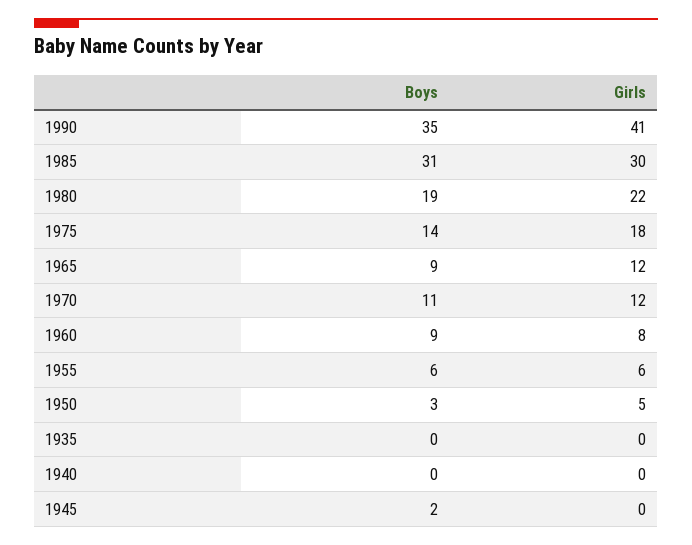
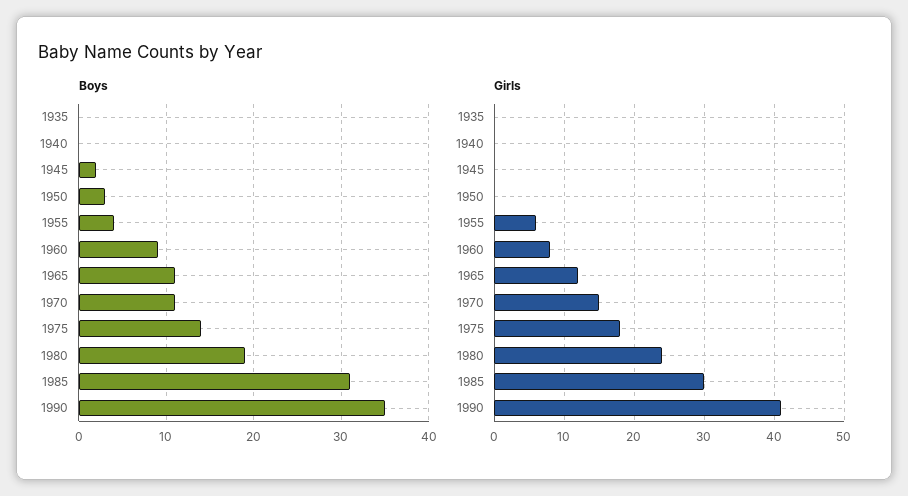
Girls, 1980: 22 -> 24
Boys, 1965: 9 -> 11
Girls, 1970: 12 -> 15
Boys, 1955: 6 -> 4
Girls, 1950: 5 -> 0

